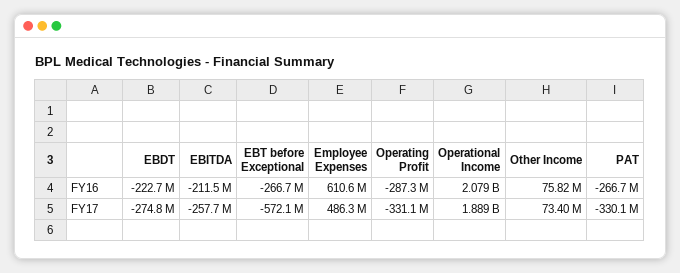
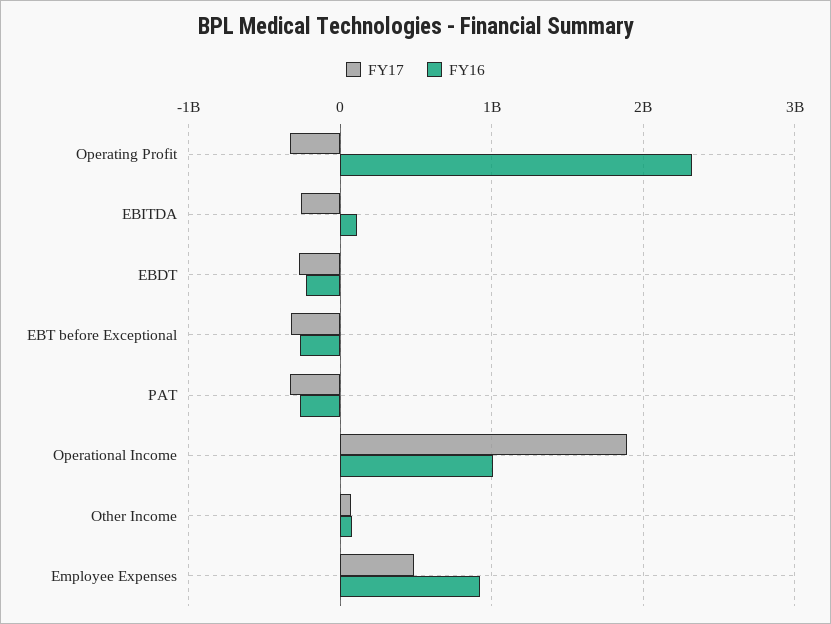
FY16, EBITDA: -211500000 -> 100000000
FY16, Employee Expenses: 610600000 -> 900000000
FY16, Operating Profit: -287300000 -> 2300000000
FY16, Operational Income: 2079000000 -> 1000000000
FY17, EBT before Exceptional: -572100000 -> -300000000

